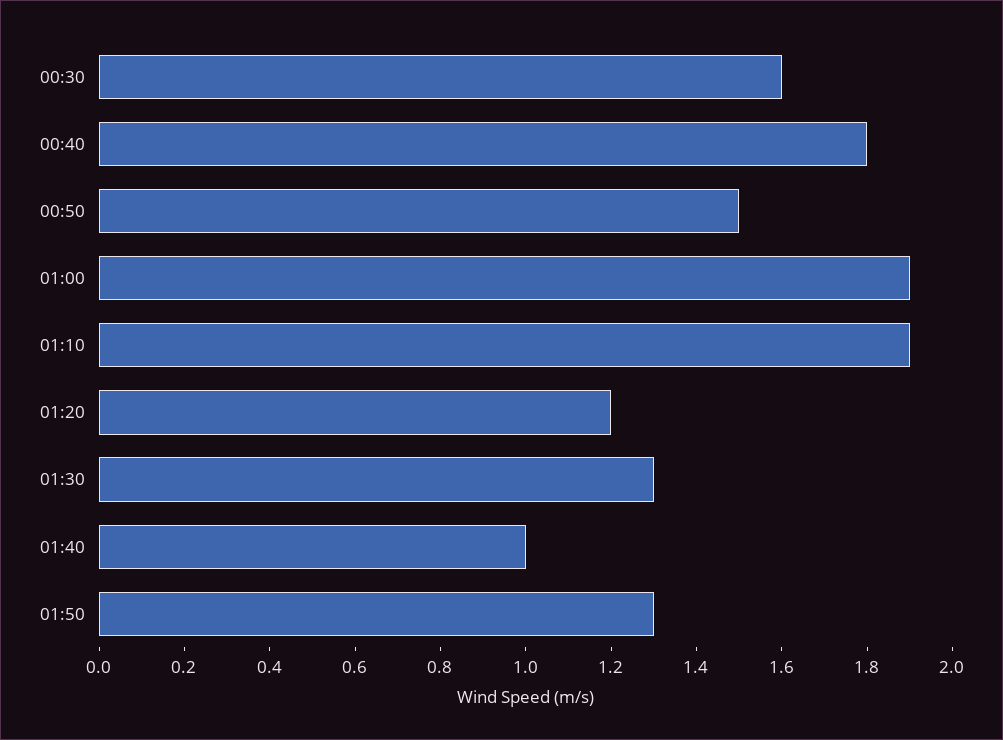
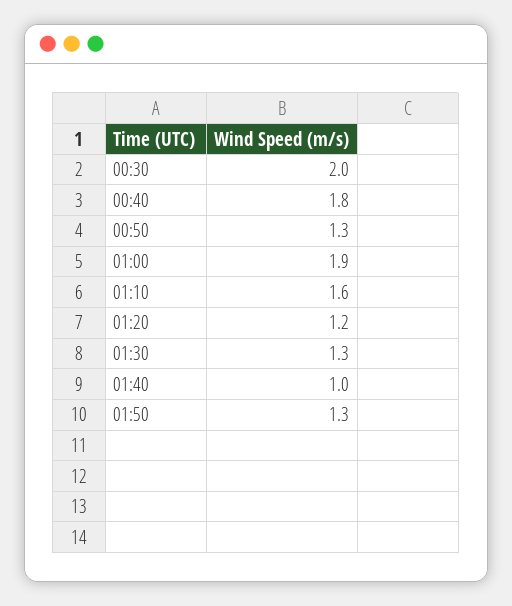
00:30: 1.6 -> 2
00:50: 1.5 -> 1.3
01:10: 1.9 -> 1.6

